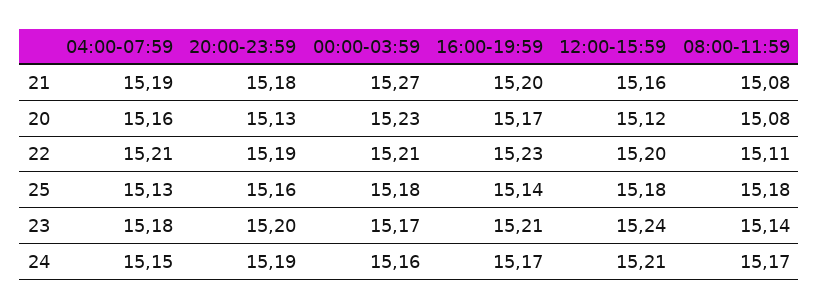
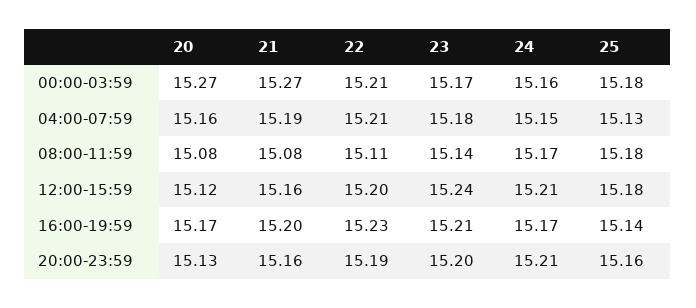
20:00-23:59, 21: 15.18 -> 15.16
00:00-03:59, 20: 15.23 -> 15.27
20:00-23:59, 24: 15.19 -> 15.21

